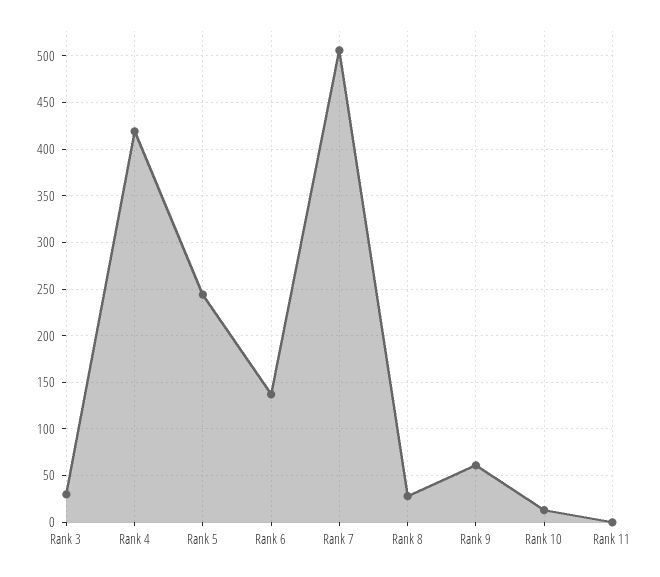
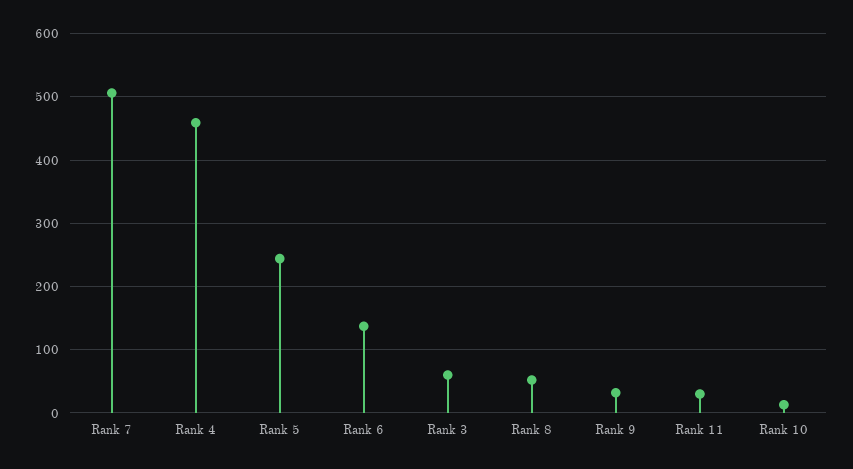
Rank 3: 30 -> 60
Rank 4: 420 -> 460
Rank 8: 30 -> 50
Rank 9: 60 -> 30
Rank 11: 0 -> 30

